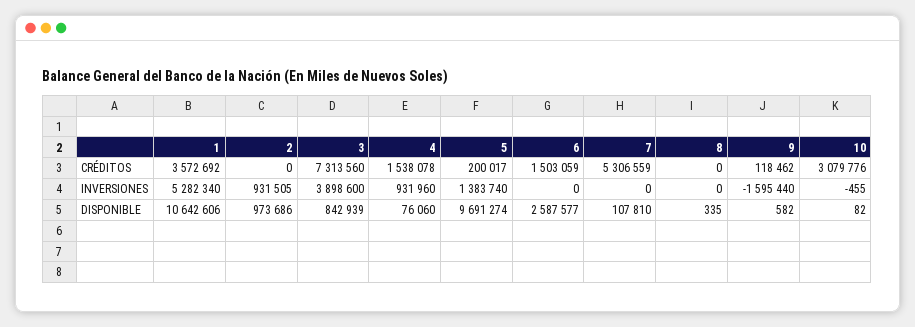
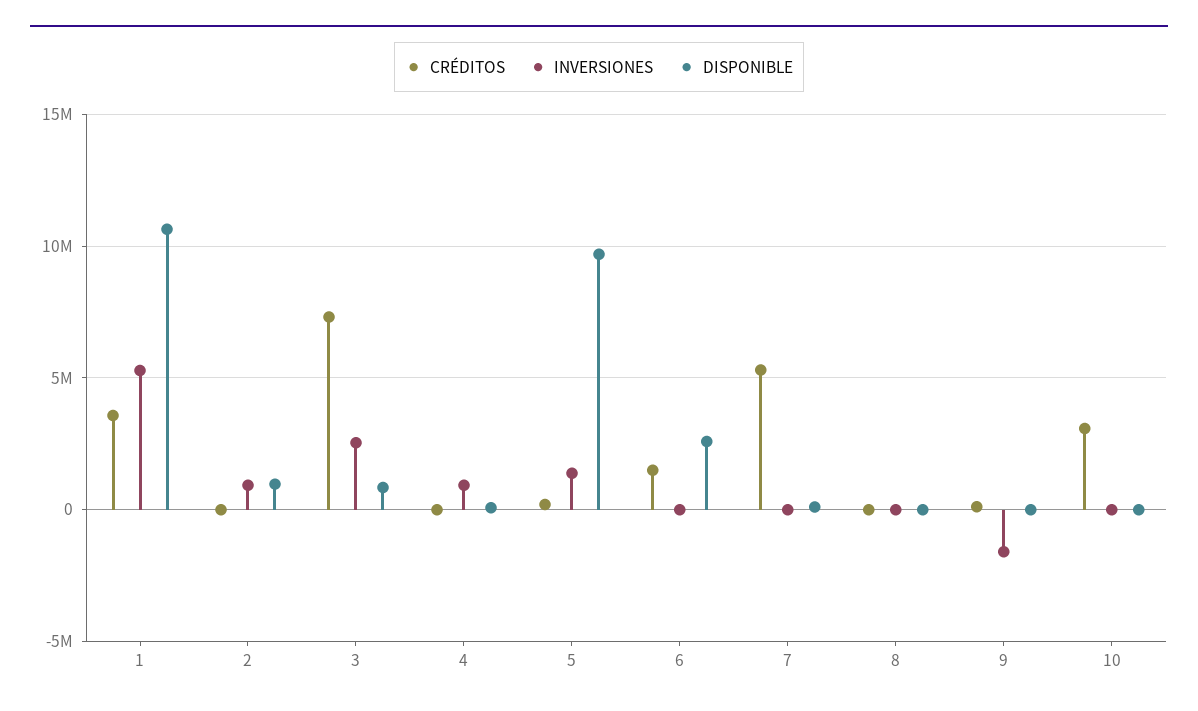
CRÉDITOS, 4: 1538078 -> 0
INVERSIONES, 3: 3898600 -> 2500000

